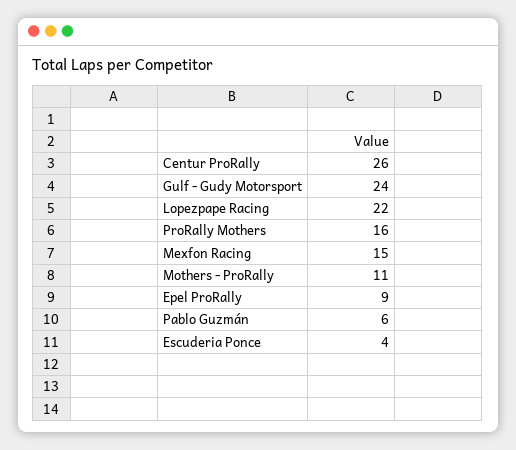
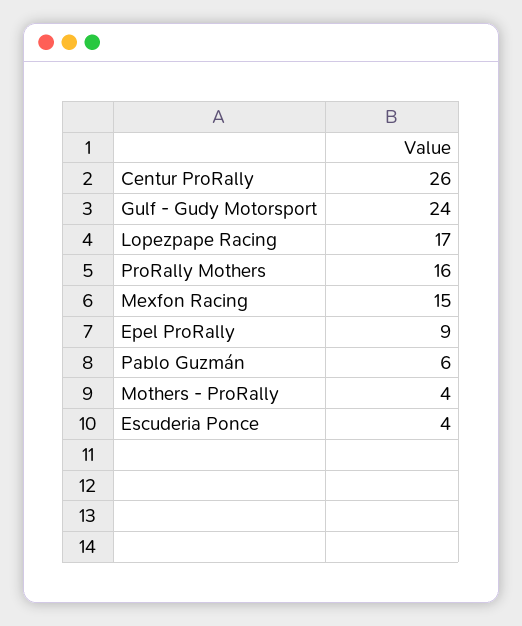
Lopezpape Racing: 22 -> 17
Mothers - ProRally: 11 -> 4

